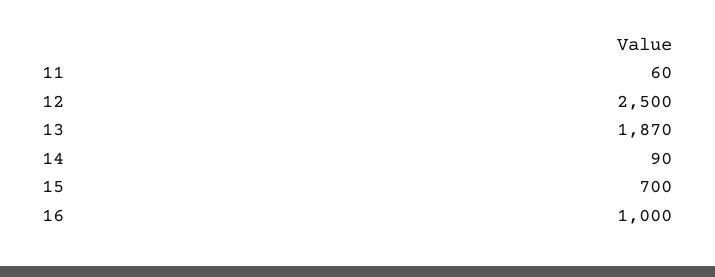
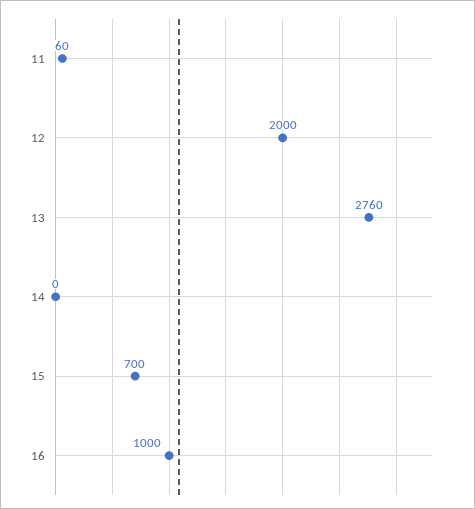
12: 2500 -> 2000
13: 1870 -> 2760
14: 90 -> 0

